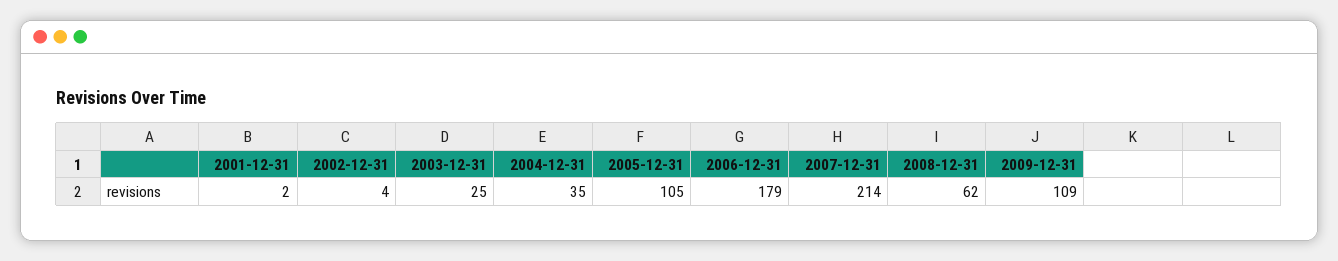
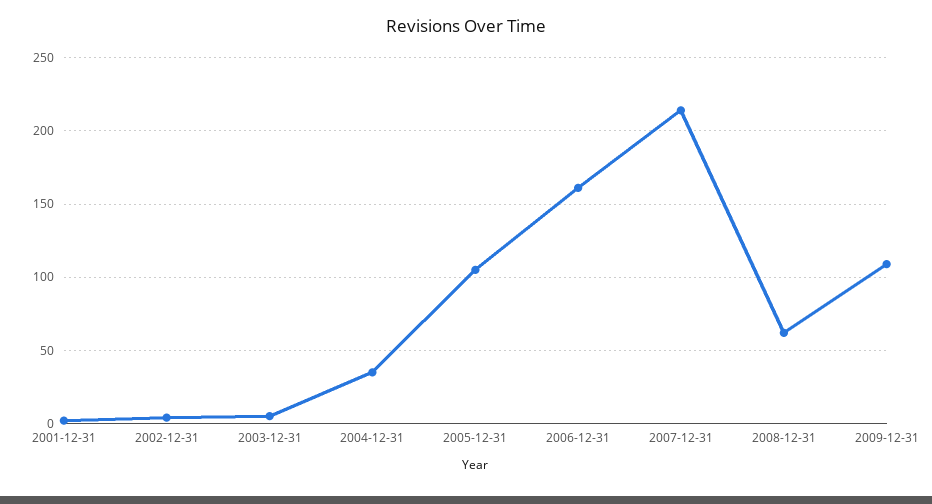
2003-12-31: 25 -> 5
2006-12-31: 179 -> 160

